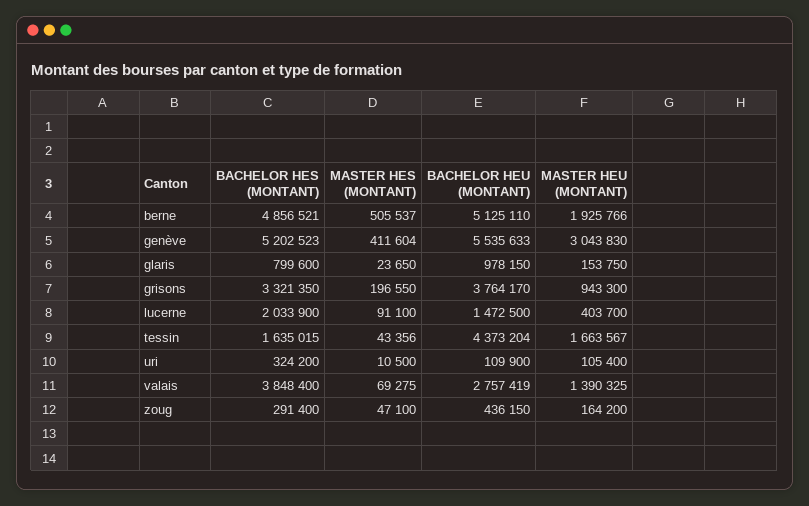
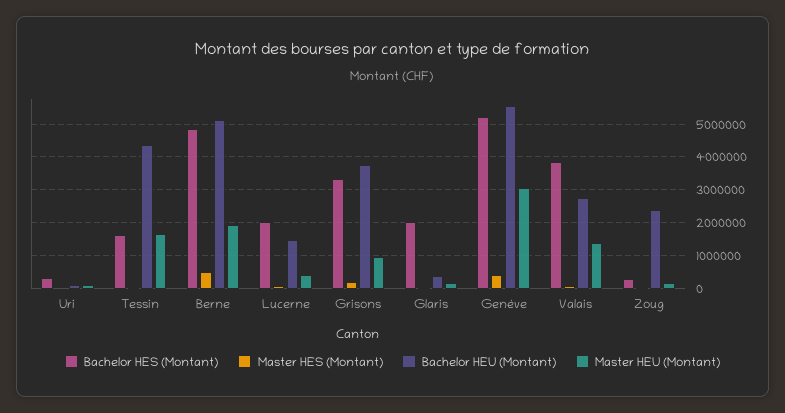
BACHELOR HES (MONTANT), glaris: 799600 -> 2000000
BACHELOR HEU (MONTANT), glaris: 978150 -> 400000
BACHELOR HEU (MONTANT), zoug: 436150 -> 2400000

